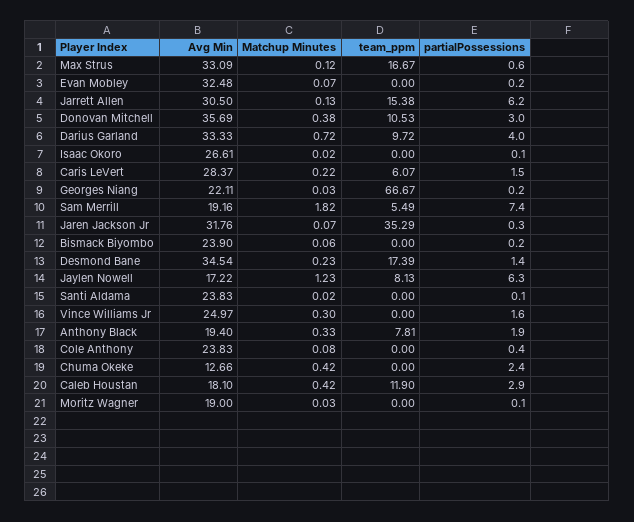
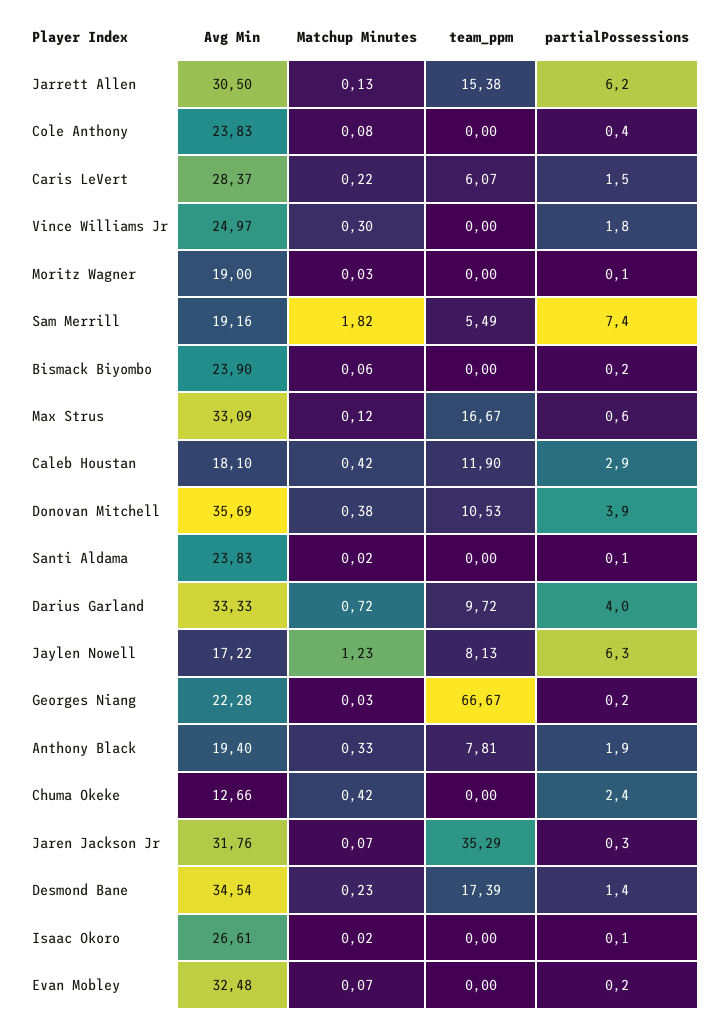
partialPossessions, Donovan Mitchell: 3 -> 3.9
Avg Min, Georges Niang: 22.11 -> 22.28
partialPossessions, Vince Williams Jr: 1.6 -> 1.8

